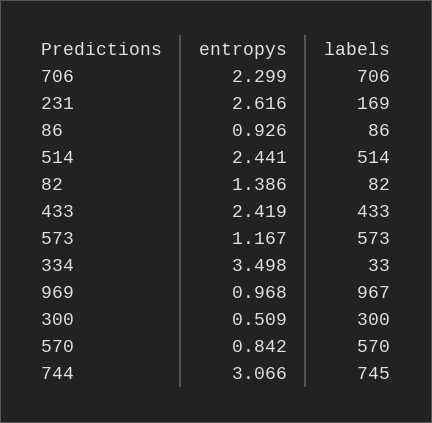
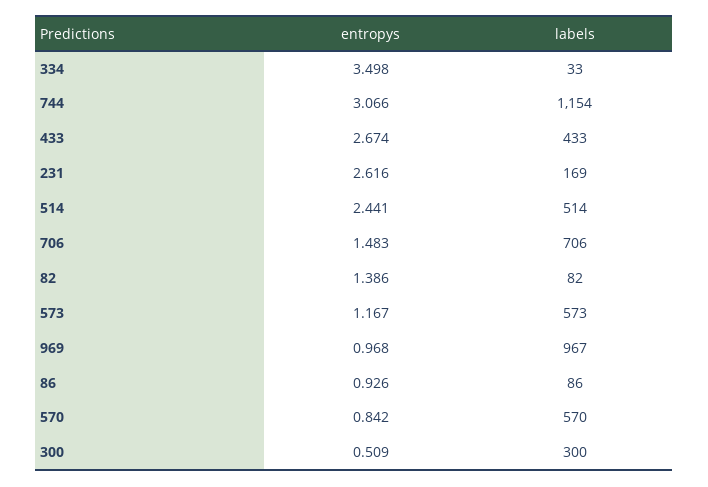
entropys, 706: 2.299 -> 1.483
entropys, 433: 2.419 -> 2.674
labels, 744: 745 -> 1154

